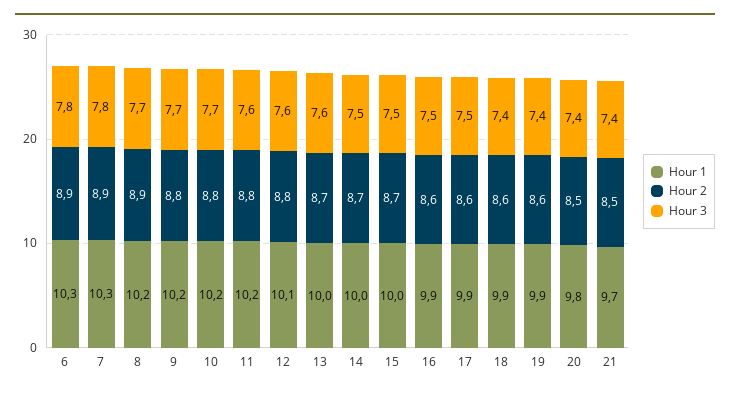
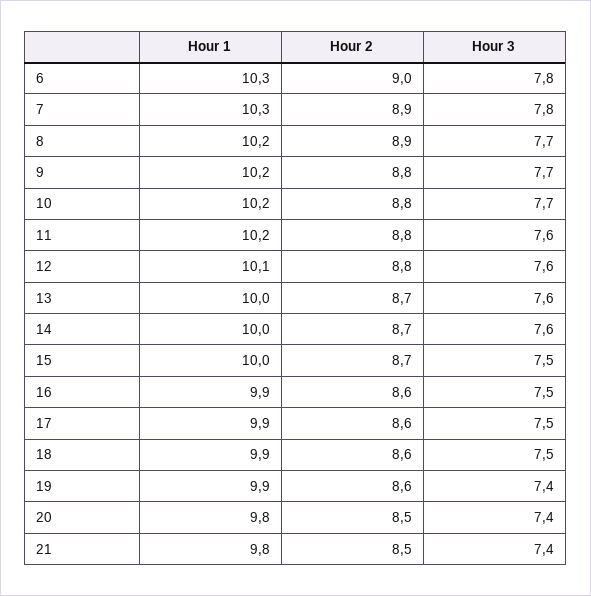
Hour 2, 6: 8.9 -> 9
Hour 3, 14: 7.5 -> 7.6
Hour 3, 18: 7.4 -> 7.5
Hour 1, 21: 9.7 -> 9.8

